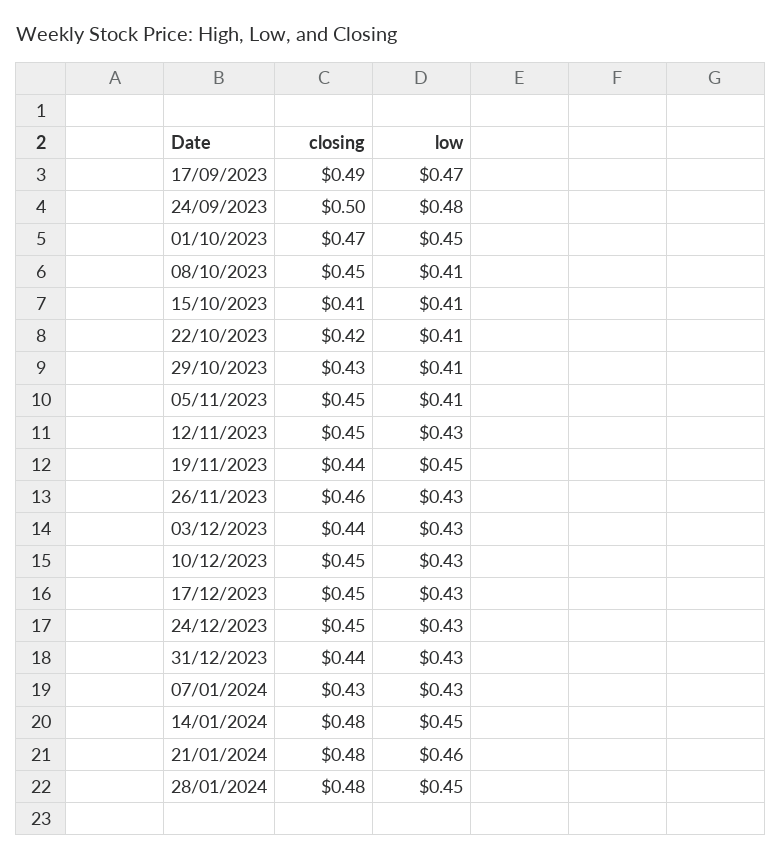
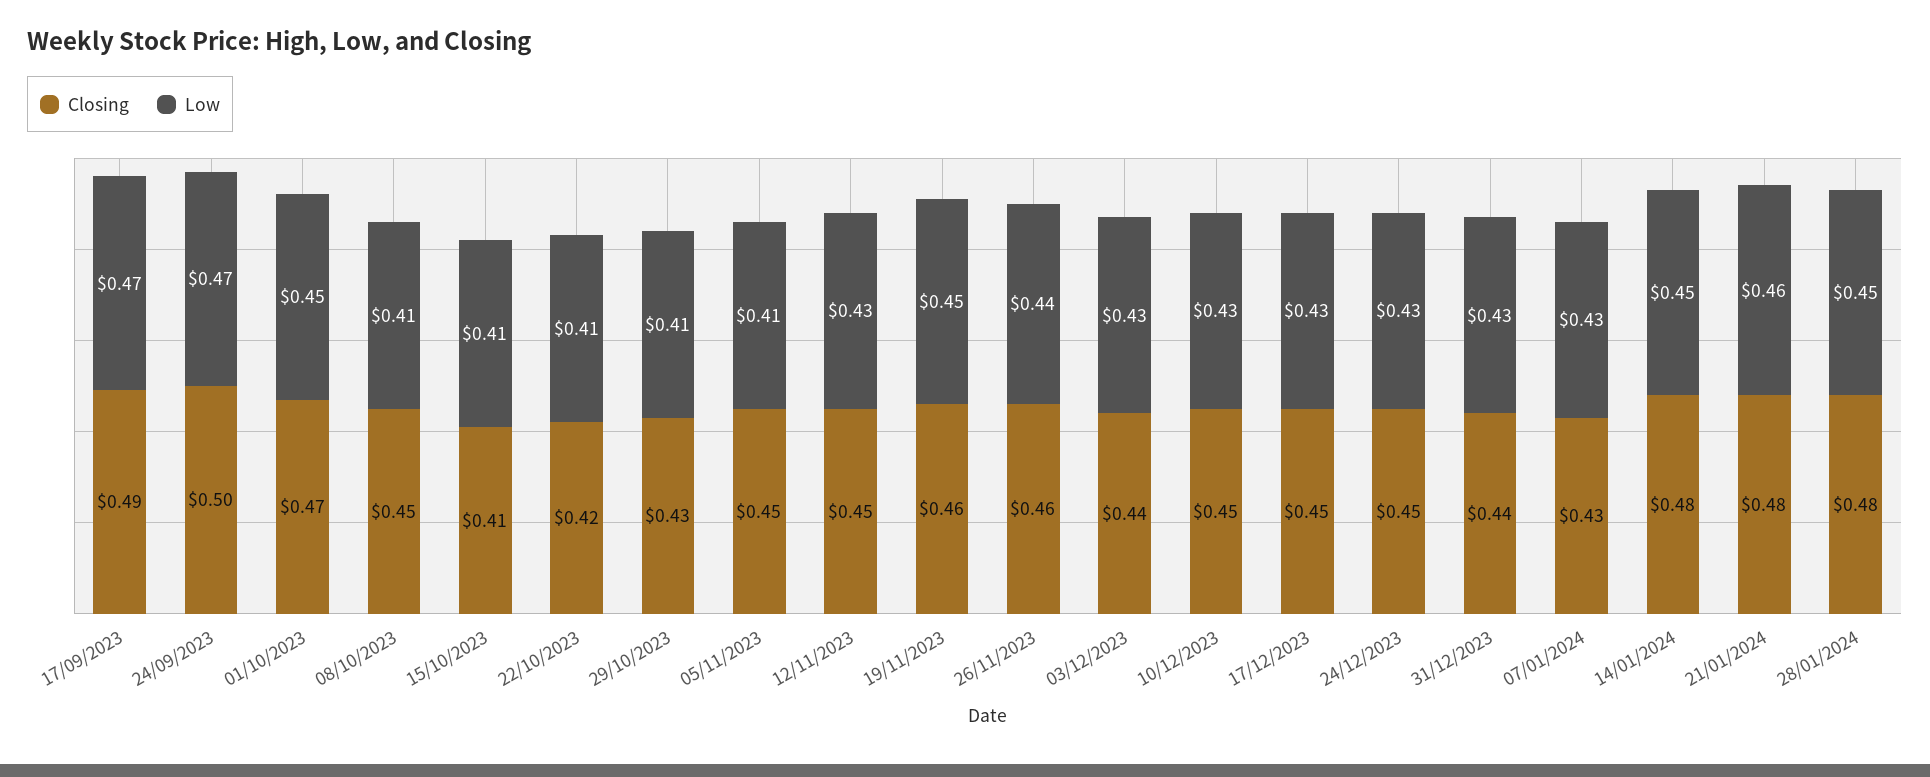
low, 24/09/2023: 0.48 -> 0.47
closing, 19/11/2023: 0.44 -> 0.46
low, 26/11/2023: 0.43 -> 0.44

